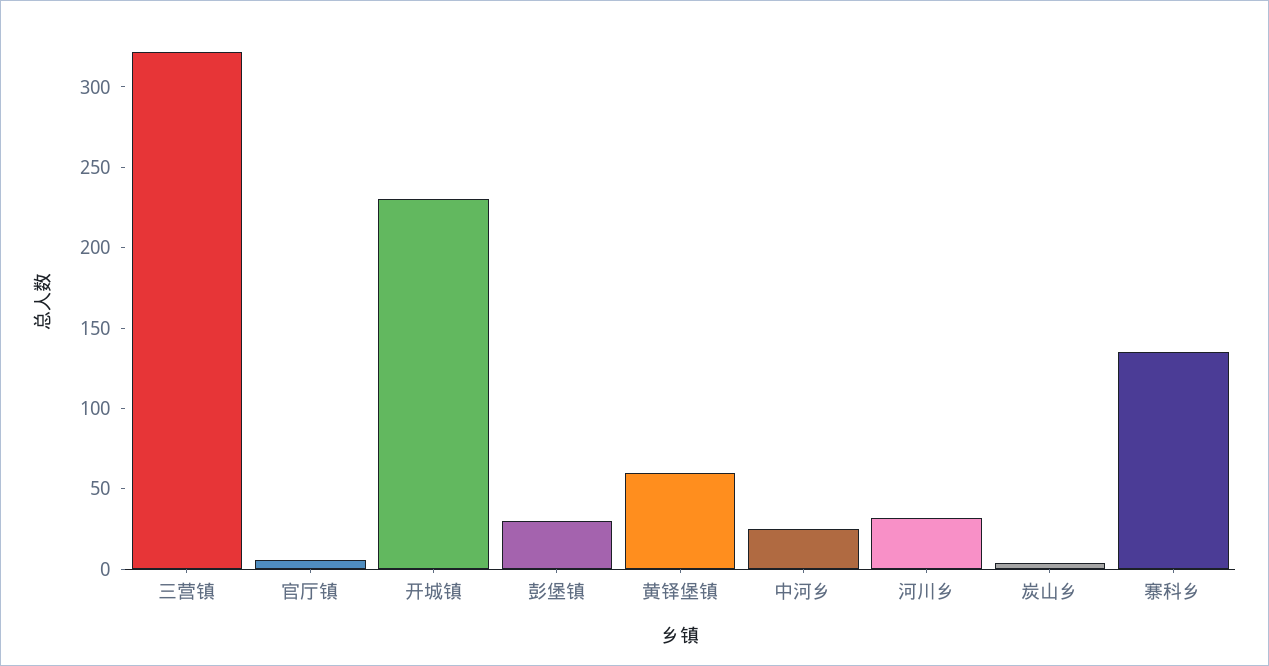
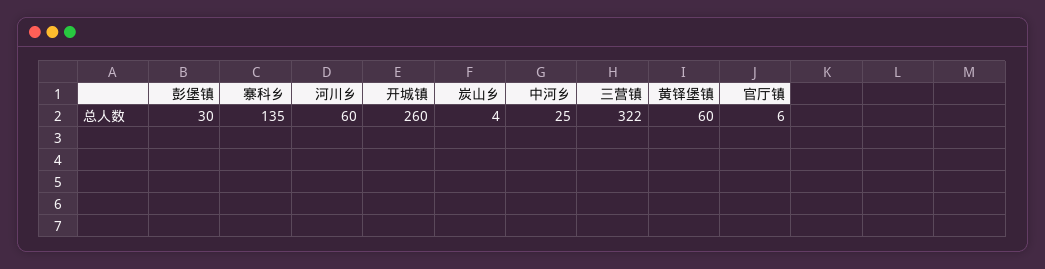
开城镇: 230 -> 260
河川乡: 30 -> 60

